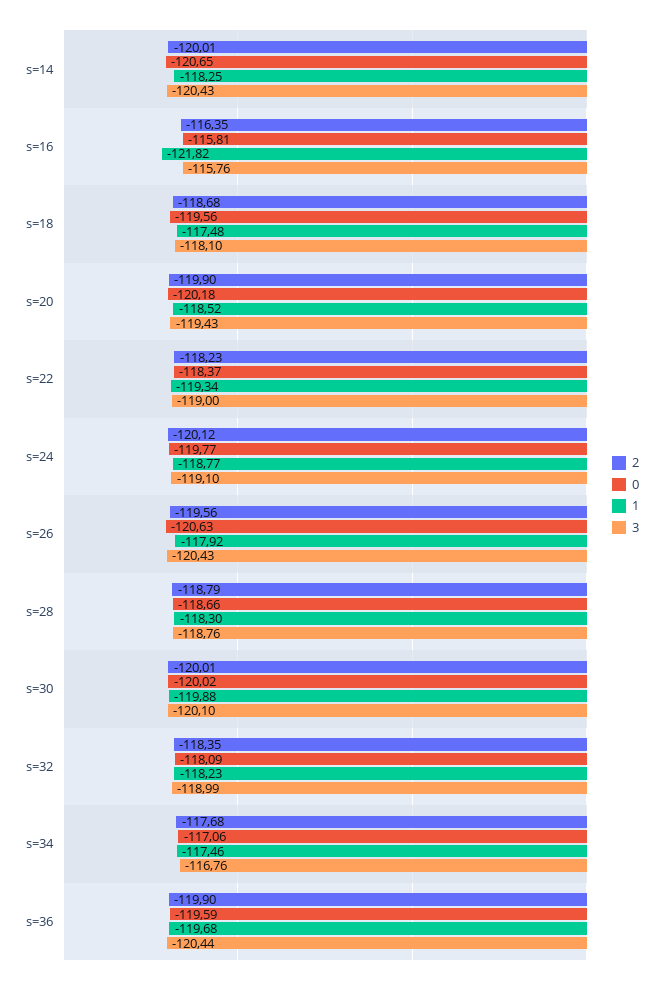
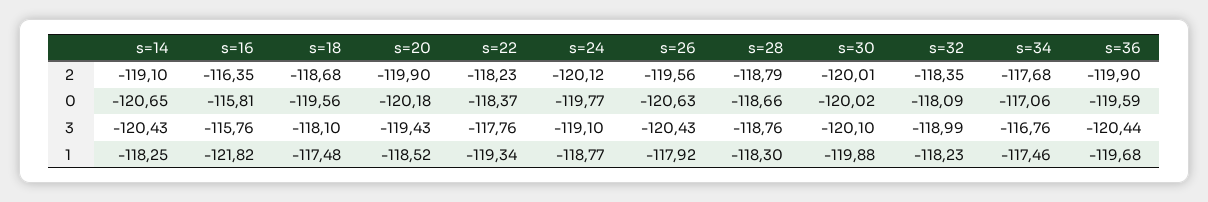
2, s=14: -120.01 -> -119.1
3, s=22: -119 -> -117.76

